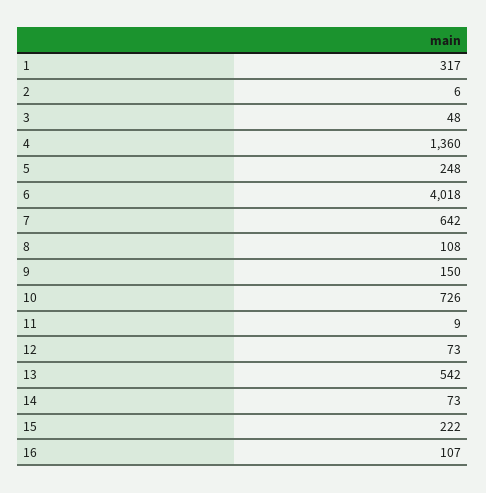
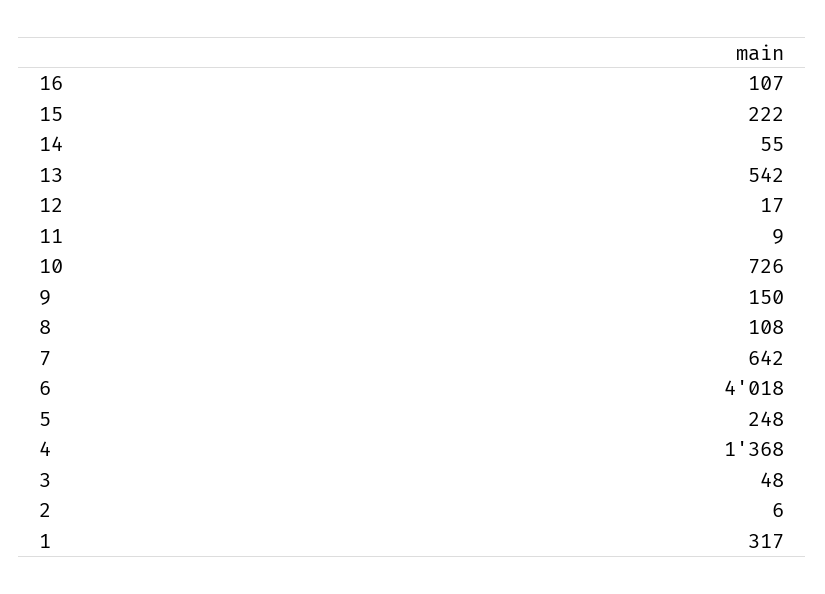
4: 1360 -> 1368
12: 73 -> 17
14: 73 -> 55

